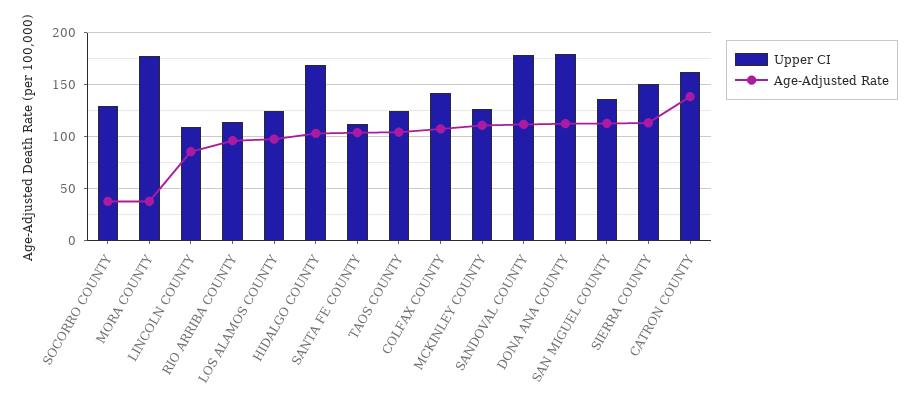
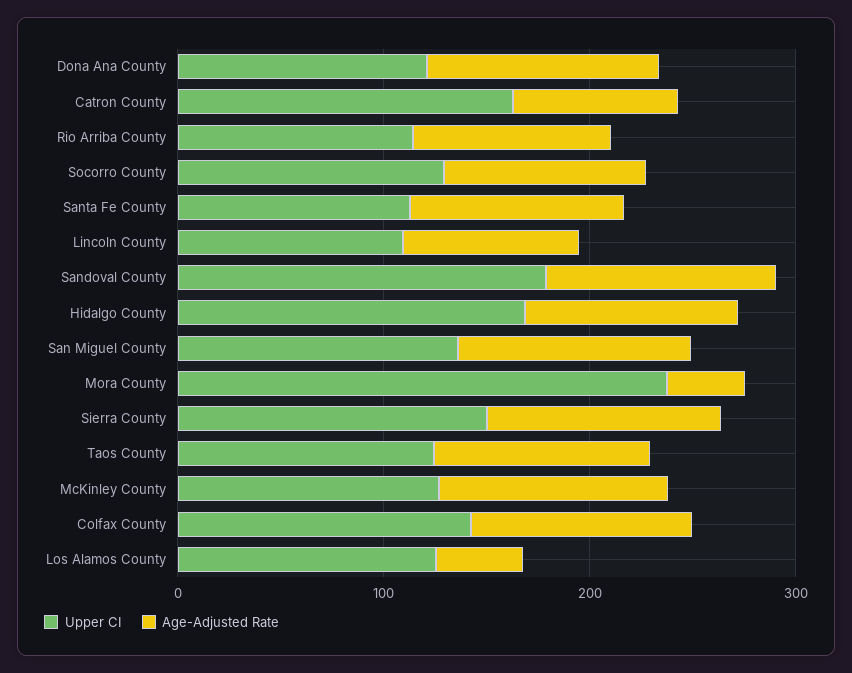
Age-Adjusted Rate, SOCORRO COUNTY: 40 -> 100
Upper CI, MORA COUNTY: 180 -> 240
Age-Adjusted Rate, LOS ALAMOS COUNTY: 100 -> 40
Upper CI, DONA ANA COUNTY: 180 -> 120
Age-Adjusted Rate, CATRON COUNTY: 140 -> 80

